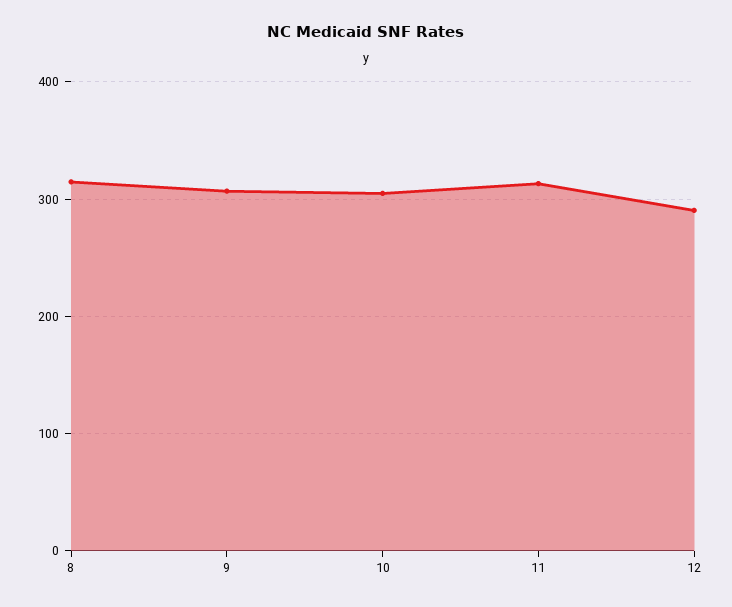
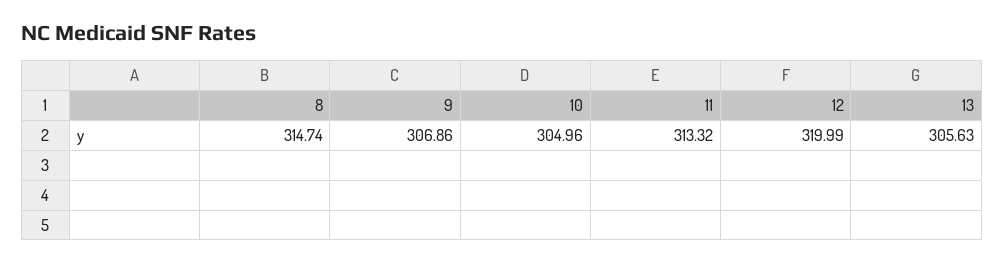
12: 290 -> 319.99
13: none -> 305.63

